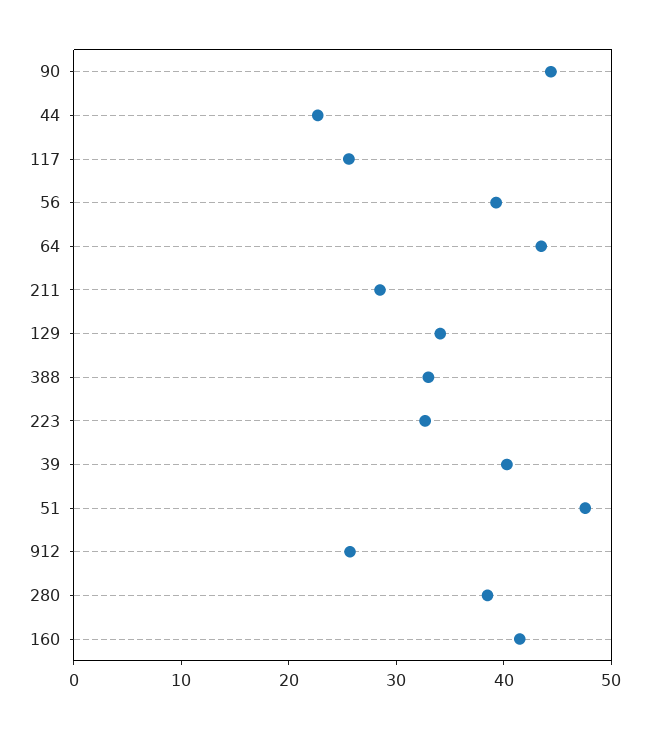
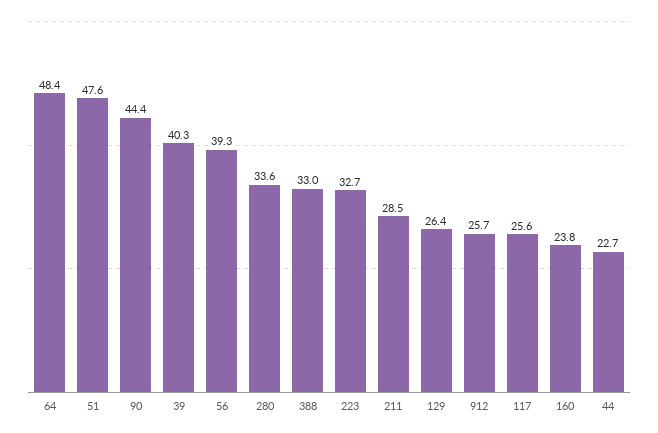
64: 44 -> 48.4
129: 34 -> 26.4
280: 38 -> 33.6
160: 42 -> 23.8

